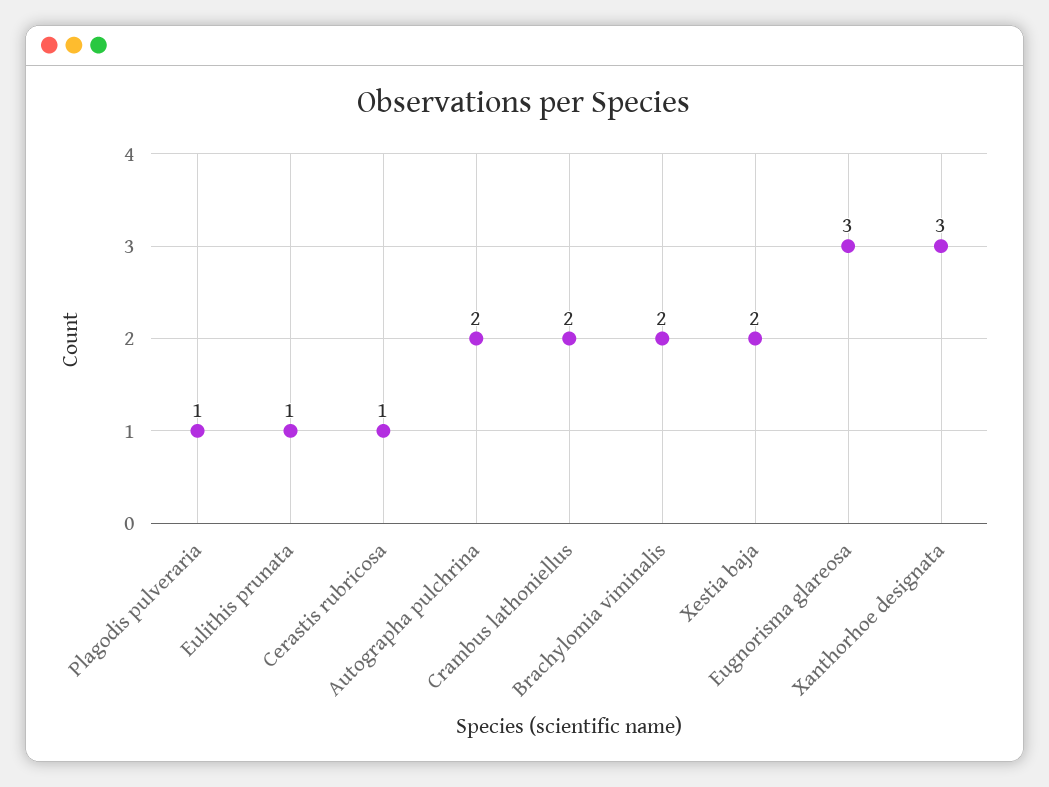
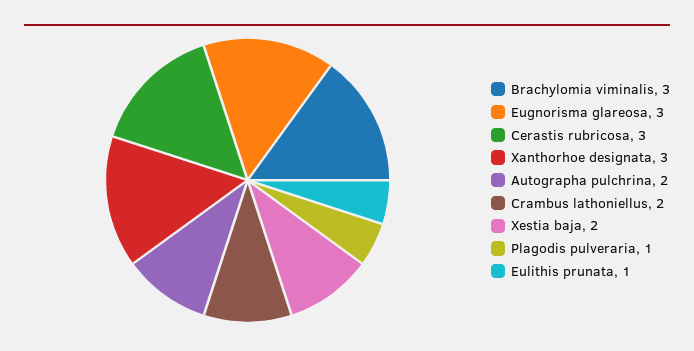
Cerastis rubricosa: 1 -> 3
Brachylomia viminalis: 2 -> 3

